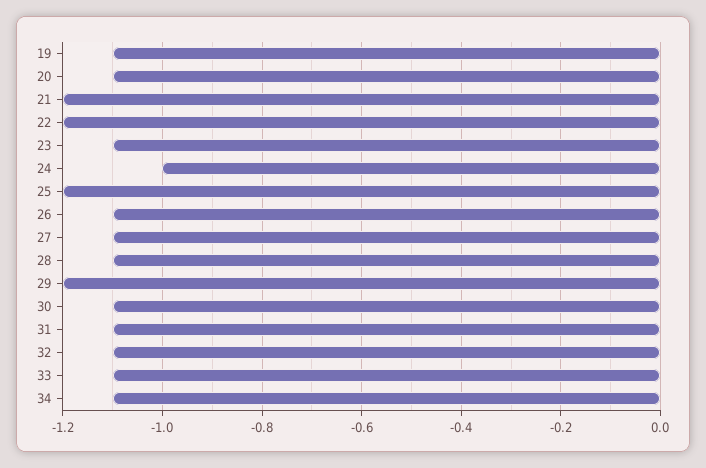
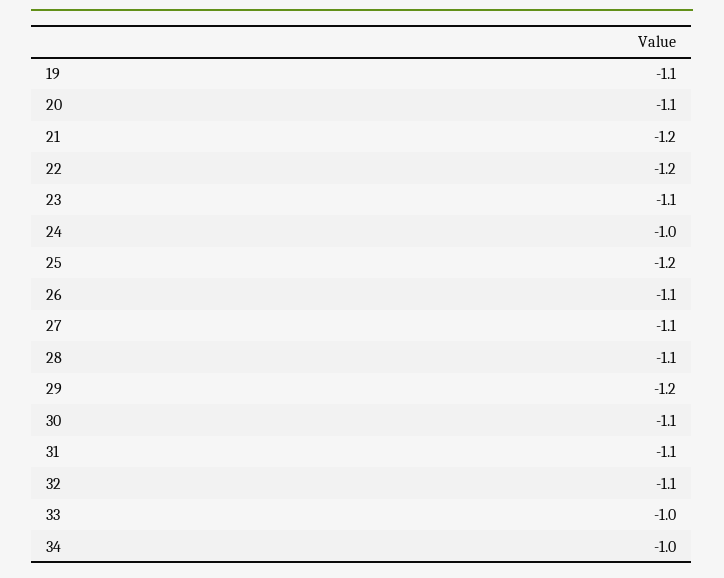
33: -1.1 -> -1
34: -1.1 -> -1

